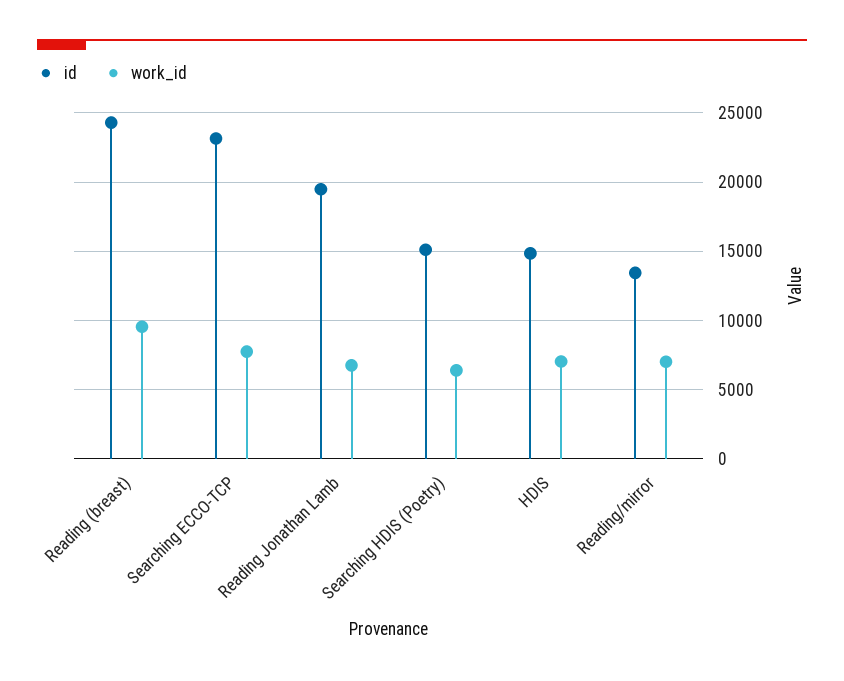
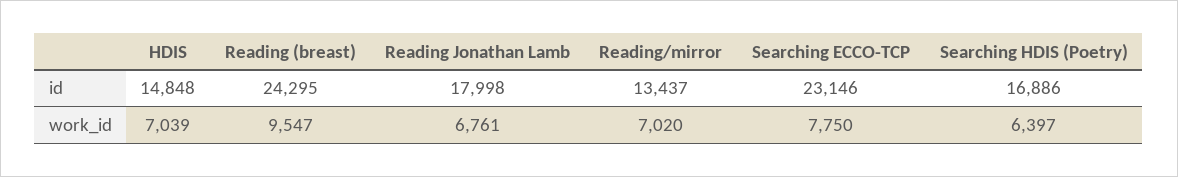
id, Reading Jonathan Lamb: 19500 -> 17998
id, Searching HDIS (Poetry): 15000 -> 16886

